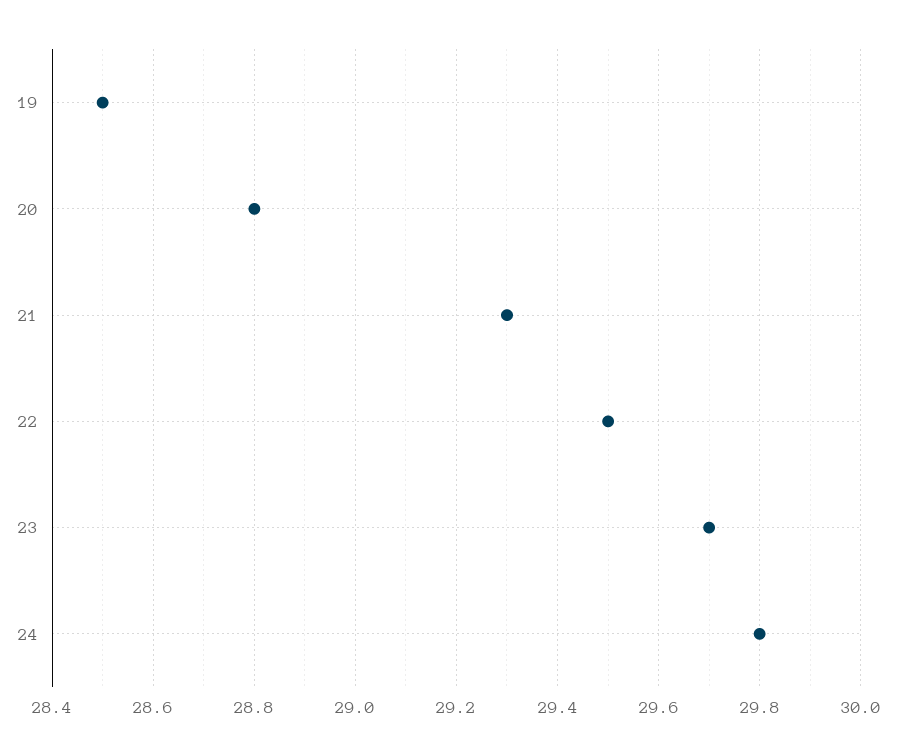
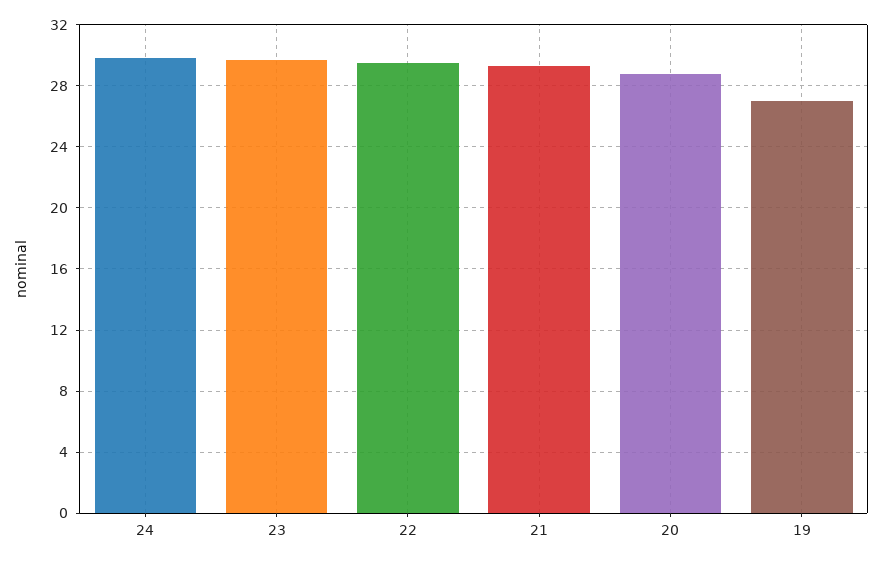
19: 28.5 -> 27

